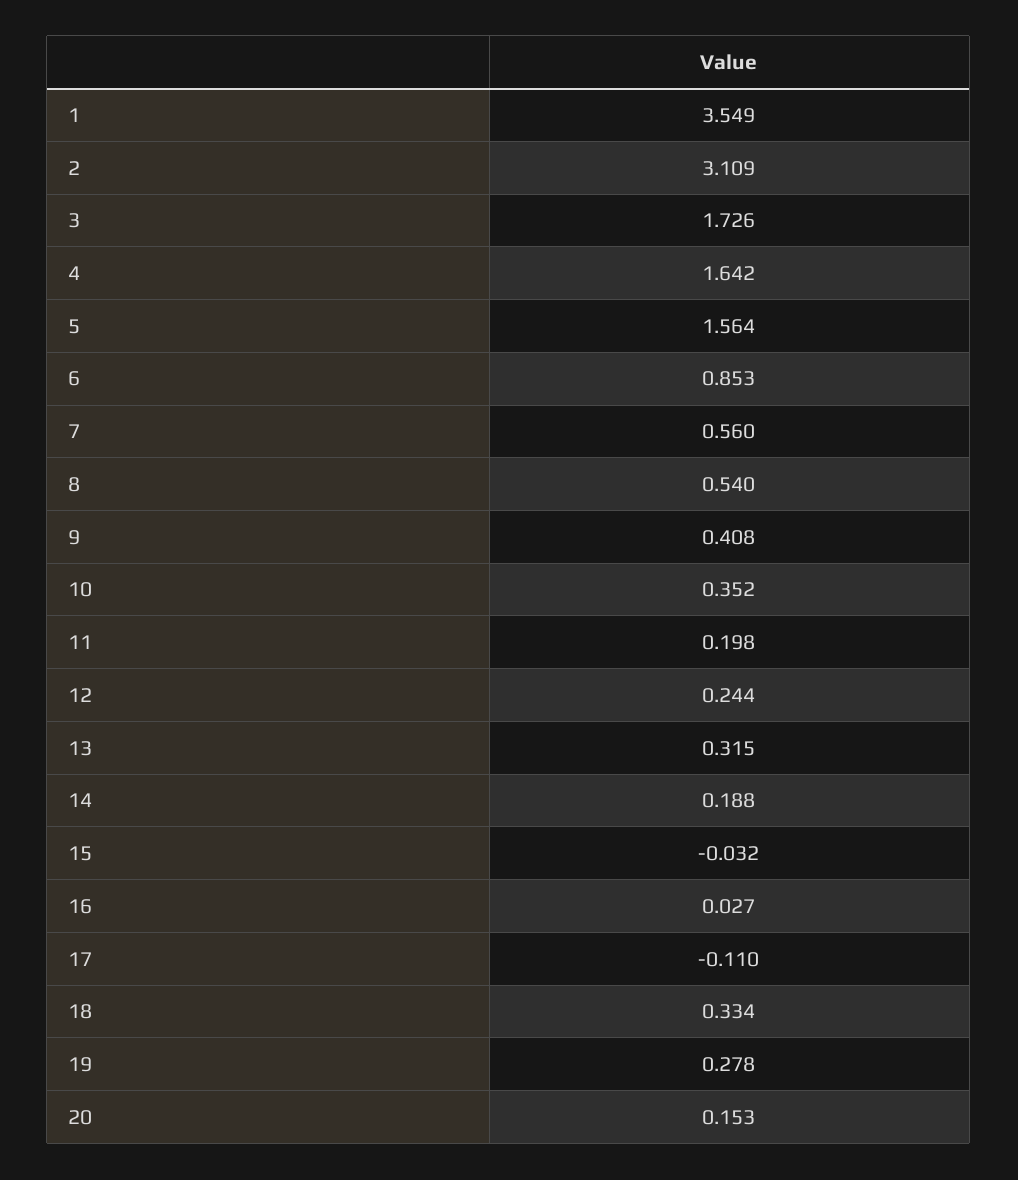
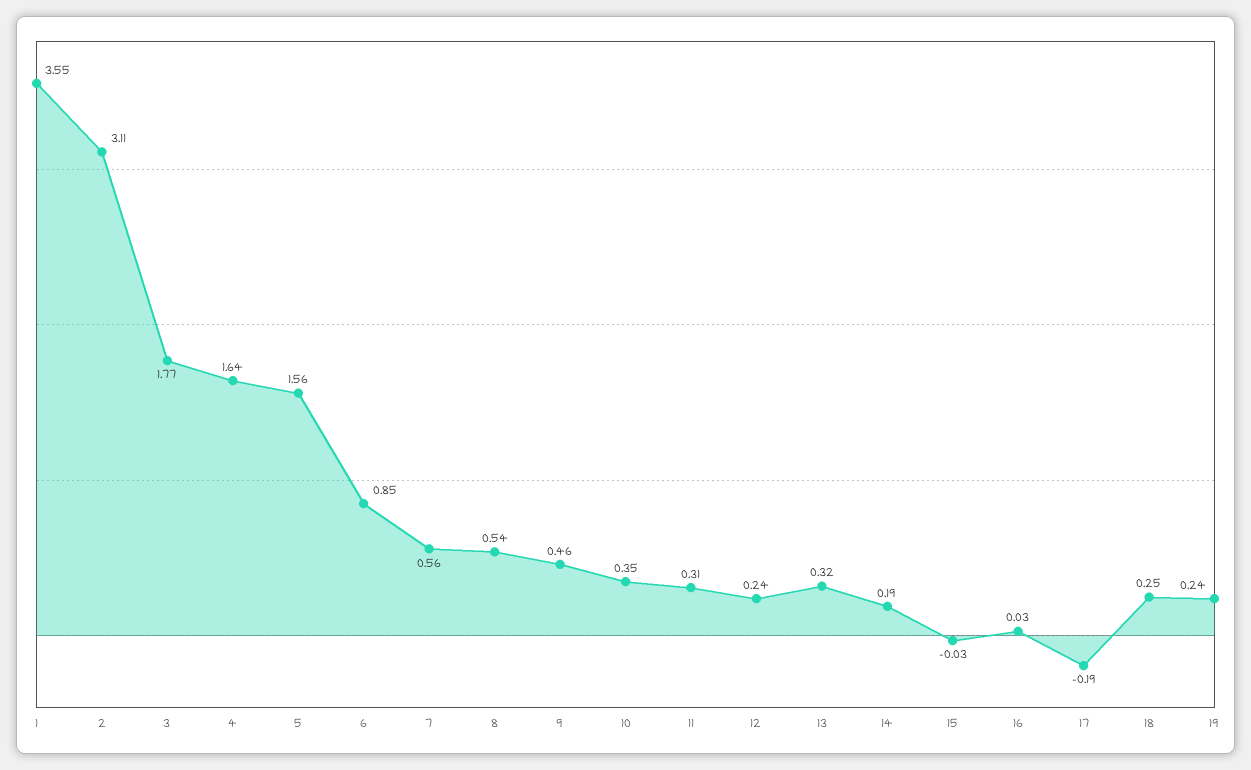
3: 1.726 -> 1.77
9: 0.408 -> 0.46
11: 0.198 -> 0.31
17: -0.11 -> -0.19
18: 0.334 -> 0.25
19: 0.278 -> 0.24
20: 0.153 -> none

